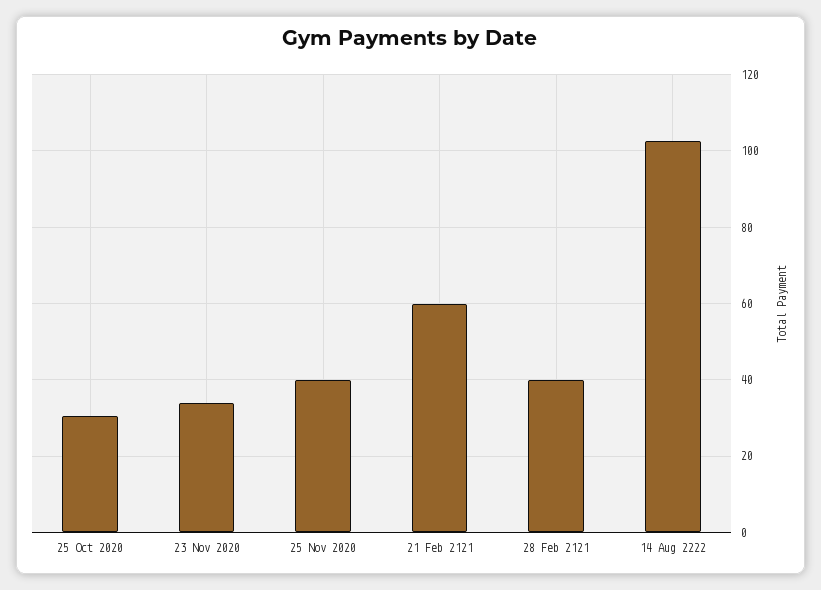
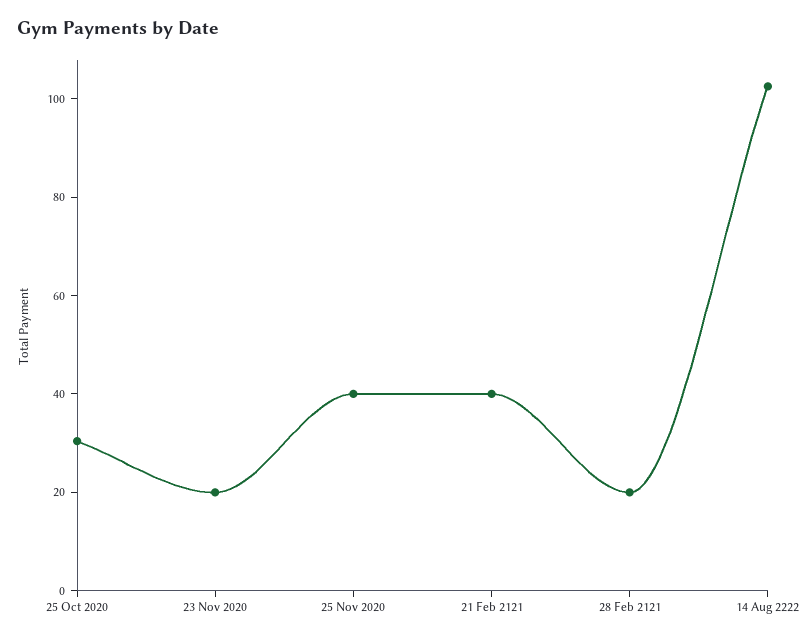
23 Nov 2020: 34 -> 20
21 Feb 2121: 60 -> 40
28 Feb 2121: 40 -> 20

